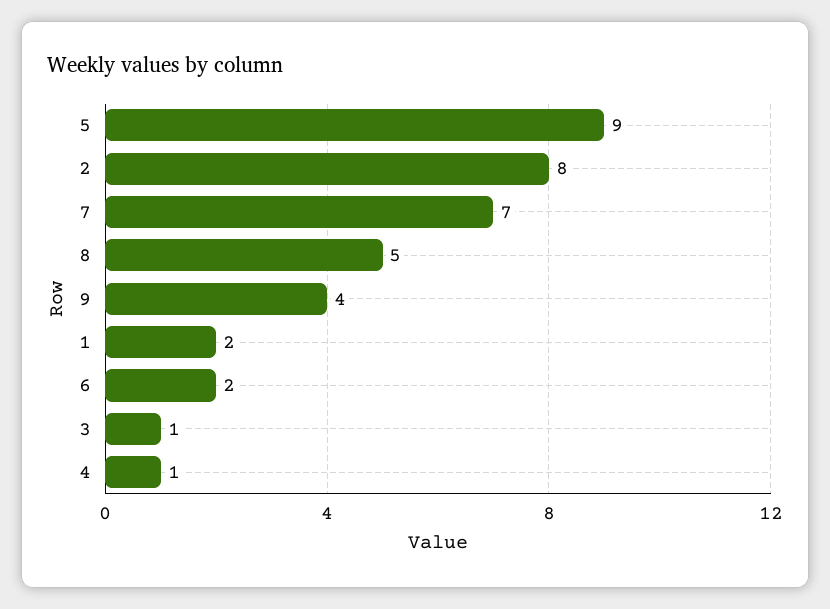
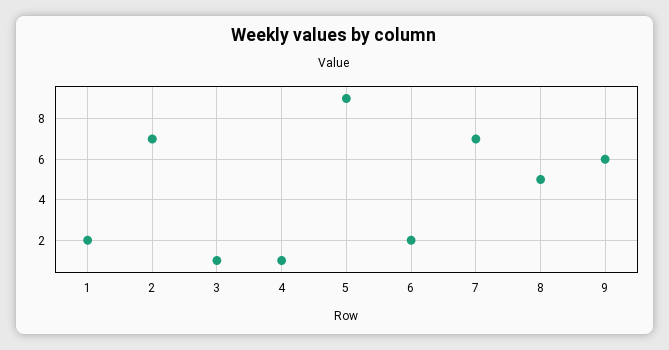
2: 8 -> 7
9: 4 -> 6

